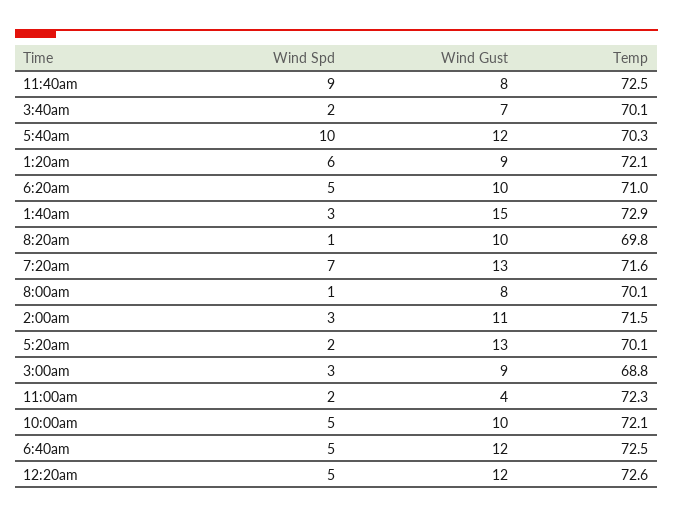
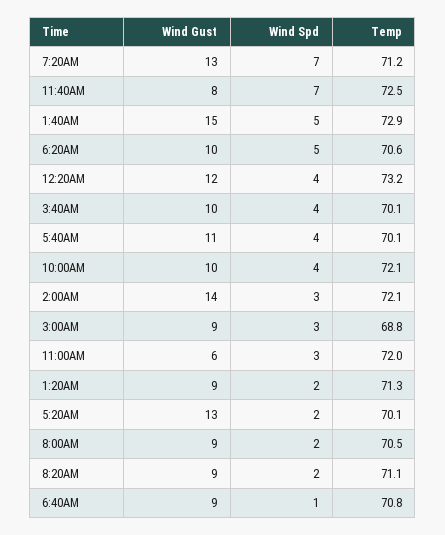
Wind Spd, 11:40am: 9 -> 7
Wind Spd, 3:40am: 2 -> 4
Wind Gust, 3:40am: 7 -> 10
Wind Spd, 5:40am: 10 -> 4
Wind Gust, 5:40am: 12 -> 11
Temp, 5:40am: 70.3 -> 70.1
Wind Spd, 1:20am: 6 -> 2
Temp, 1:20am: 72.1 -> 71.3
Temp, 6:20am: 71 -> 70.6
Wind Spd, 1:40am: 3 -> 5
Wind Spd, 8:20am: 1 -> 2
Wind Gust, 8:20am: 10 -> 9
Temp, 8:20am: 69.8 -> 71.1
Temp, 7:20am: 71.6 -> 71.2
Wind Spd, 8:00am: 1 -> 2
Wind Gust, 8:00am: 8 -> 9
Temp, 8:00am: 70.1 -> 70.5
Wind Gust, 2:00am: 11 -> 14
Temp, 2:00am: 71.5 -> 72.1
Wind Spd, 11:00am: 2 -> 3
Wind Gust, 11:00am: 4 -> 6
Temp, 11:00am: 72.3 -> 72
Wind Spd, 10:00am: 5 -> 4
Wind Spd, 6:40am: 5 -> 1
Wind Gust, 6:40am: 12 -> 9
Temp, 6:40am: 72.5 -> 70.8
Wind Spd, 12:20am: 5 -> 4
Temp, 12:20am: 72.6 -> 73.2

